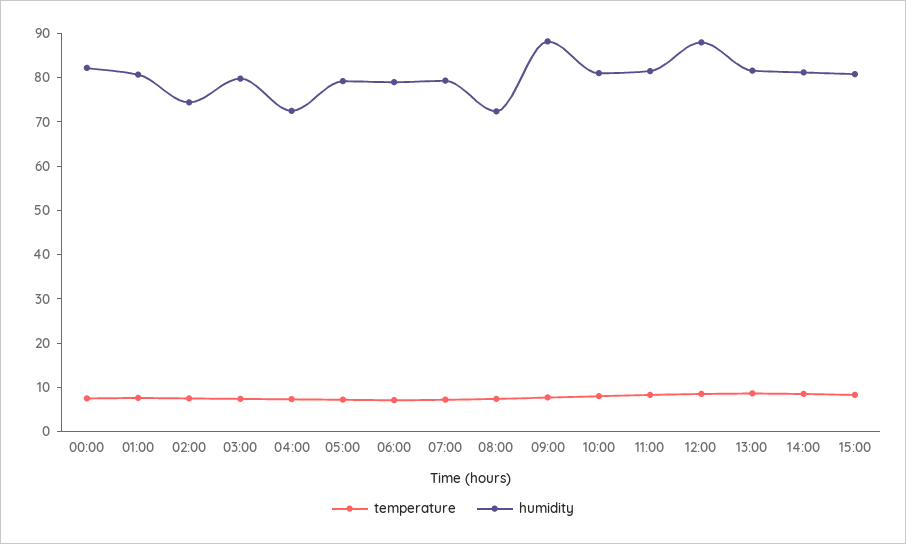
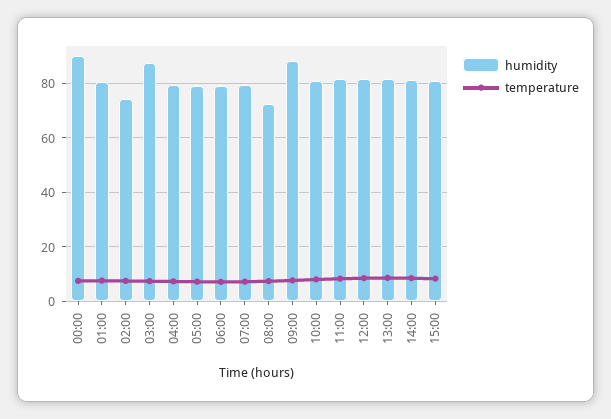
humidity, 00:00: 82 -> 90
humidity, 03:00: 80 -> 87.5
humidity, 04:00: 72 -> 80
humidity, 12:00: 88 -> 82.5

